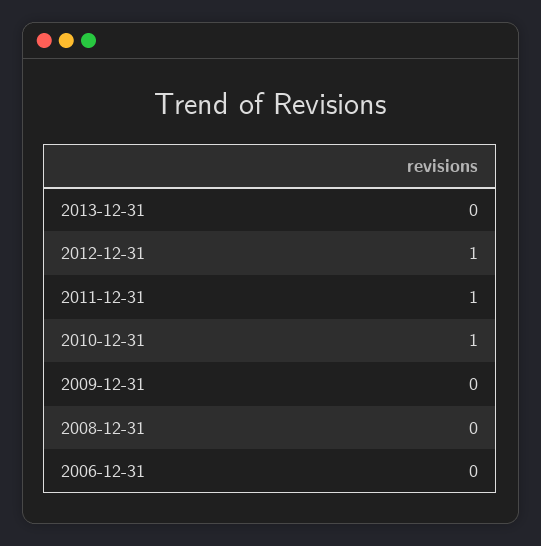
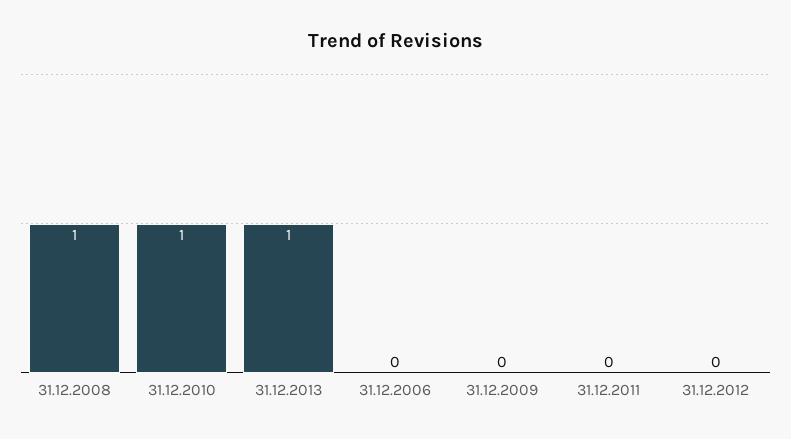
2013-12-31: 0 -> 1
2012-12-31: 1 -> 0
2011-12-31: 1 -> 0
2008-12-31: 0 -> 1

